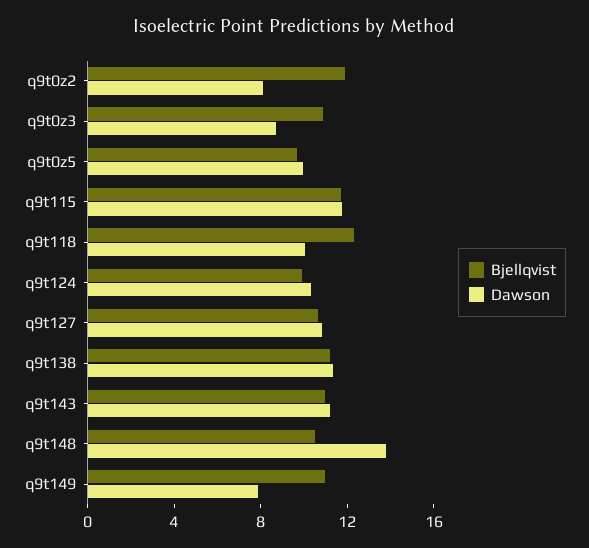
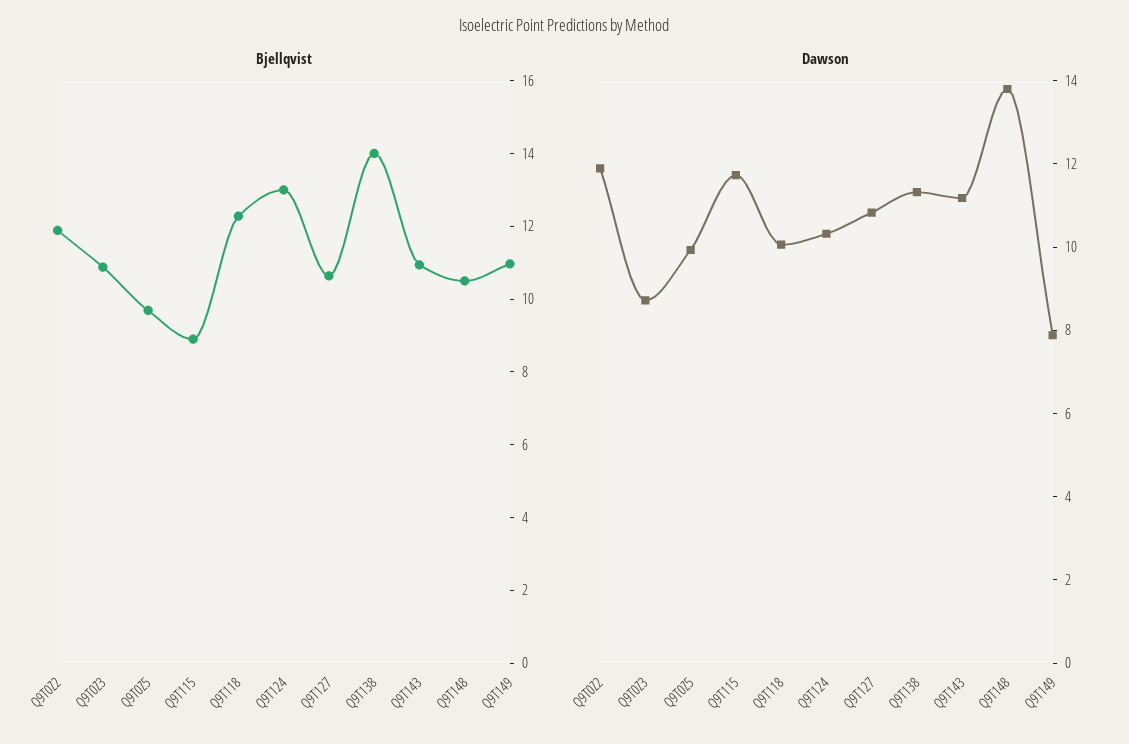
Dawson, q9t0z2: 8 -> 12
Bjellqvist, q9t115: 12 -> 9
Bjellqvist, q9t124: 10 -> 13
Bjellqvist, q9t138: 11 -> 14

